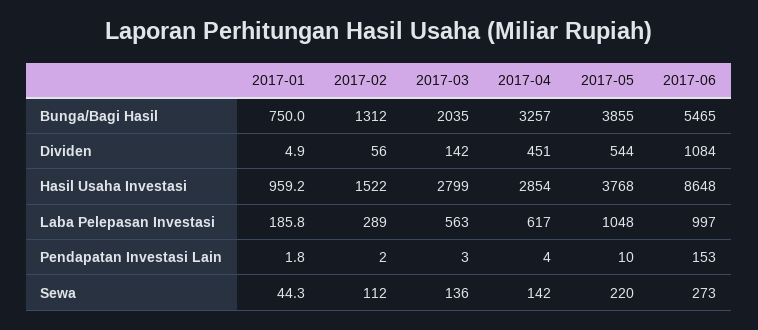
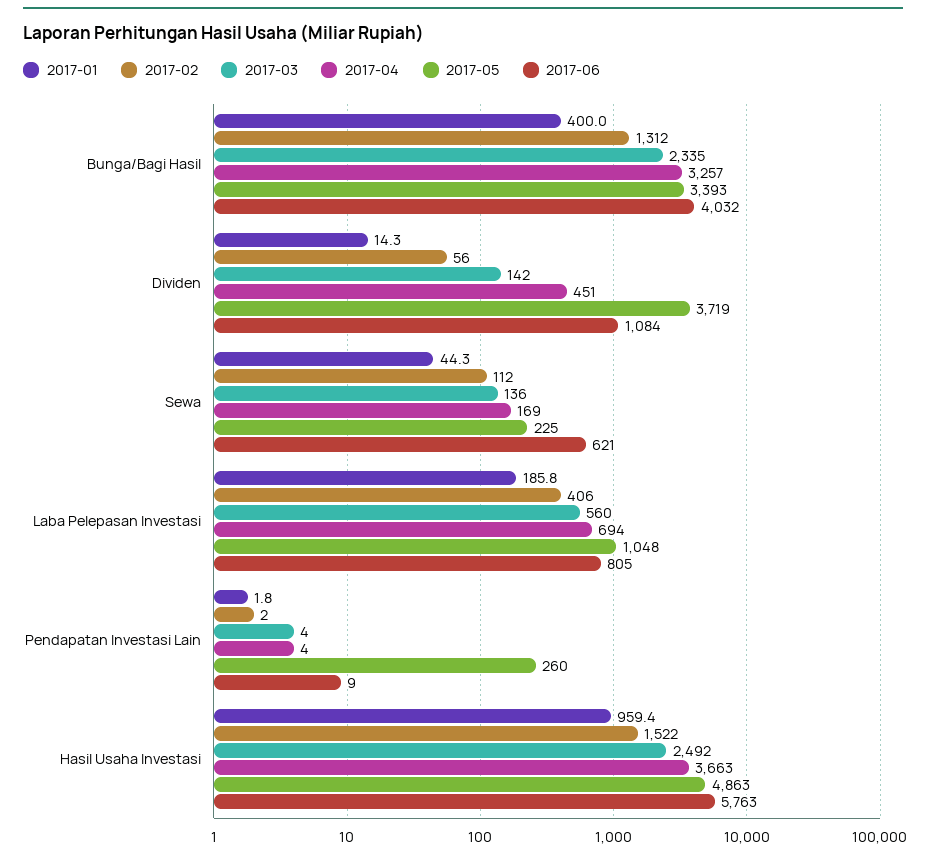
2017-01, Bunga/Bagi Hasil: 750 -> 400
2017-03, Bunga/Bagi Hasil: 2035 -> 2335
2017-05, Bunga/Bagi Hasil: 3855 -> 3393
2017-06, Bunga/Bagi Hasil: 5465 -> 4032
2017-01, Dividen: 4.9 -> 14.3
2017-05, Dividen: 544 -> 3719
2017-01, Hasil Usaha Investasi: 959.2 -> 959.4
2017-03, Hasil Usaha Investasi: 2799 -> 2492
2017-04, Hasil Usaha Investasi: 2854 -> 3663
2017-05, Hasil Usaha Investasi: 3768 -> 4863
2017-06, Hasil Usaha Investasi: 8648 -> 5763
2017-02, Laba Pelepasan Investasi: 289 -> 406
2017-03, Laba Pelepasan Investasi: 563 -> 560
2017-04, Laba Pelepasan Investasi: 617 -> 694
2017-06, Laba Pelepasan Investasi: 997 -> 805
2017-03, Pendapatan Investasi Lain: 3 -> 4
2017-05, Pendapatan Investasi Lain: 10 -> 260
2017-06, Pendapatan Investasi Lain: 153 -> 9
2017-04, Sewa: 142 -> 169
2017-05, Sewa: 220 -> 225
2017-06, Sewa: 273 -> 621

